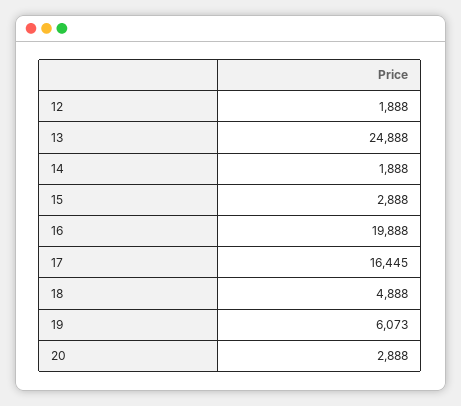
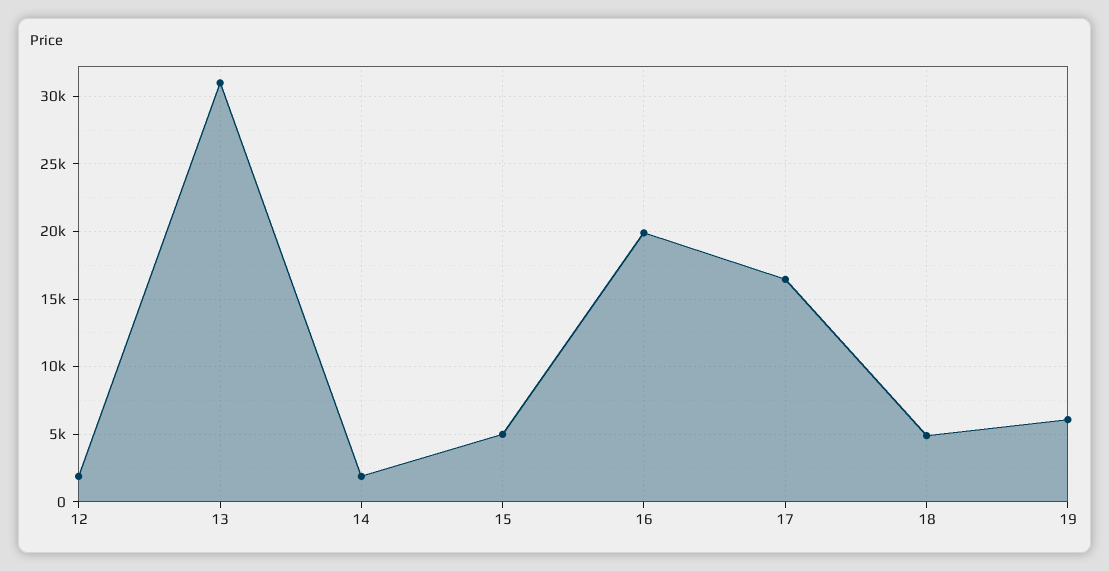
13: 24888 -> 31000
15: 2888 -> 5000
20: 2888 -> none

